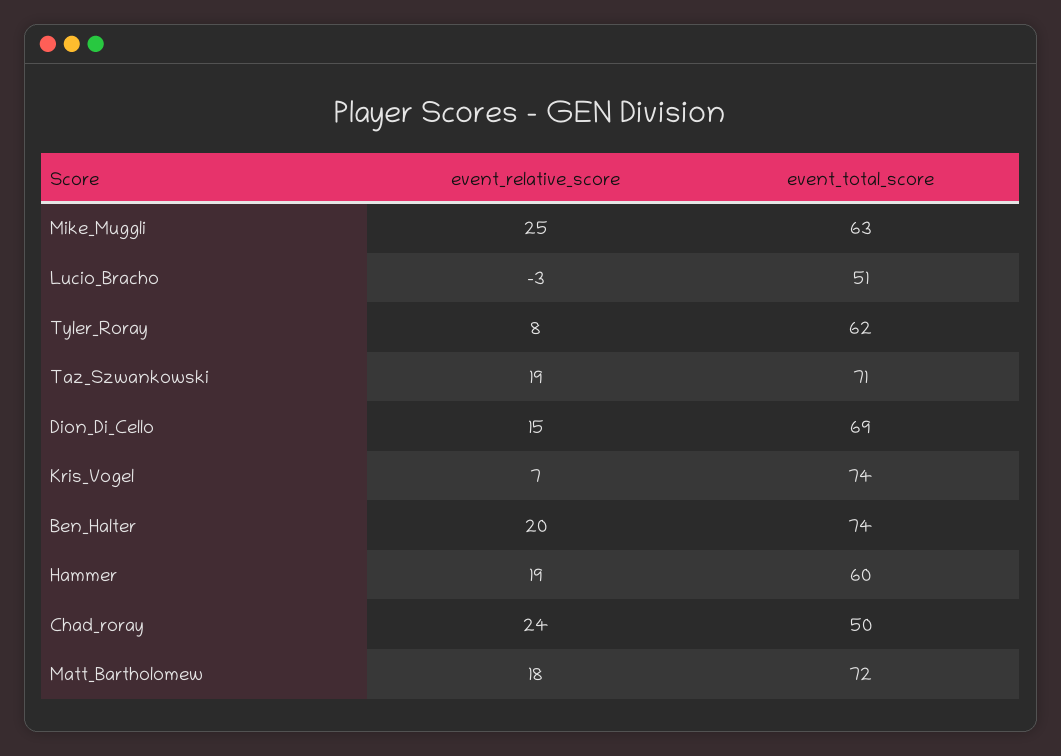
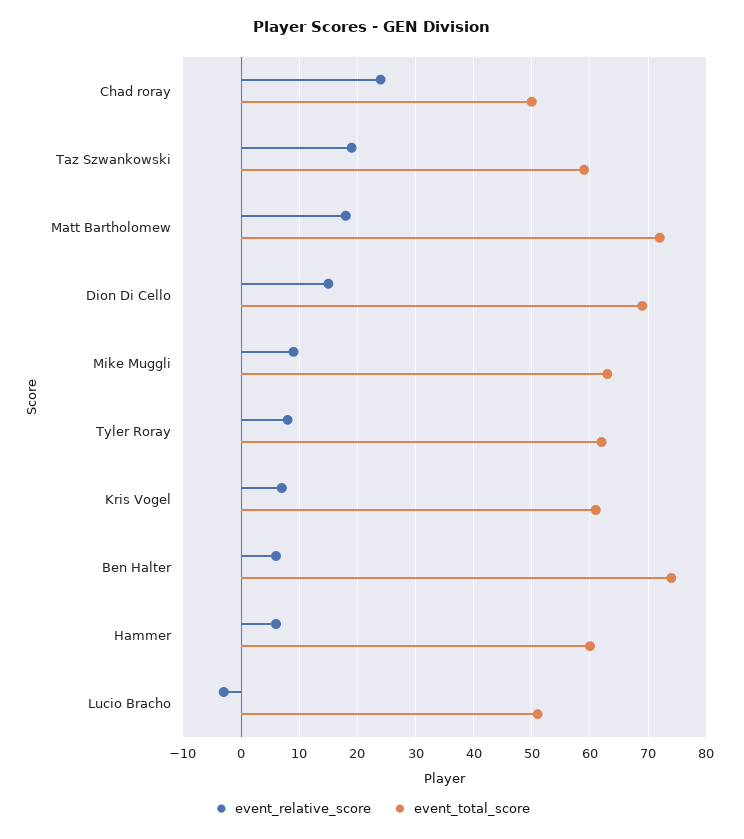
event_relative_score, Mike_Muggli: 25 -> 10
event_total_score, Taz_Szwankowski: 71 -> 60
event_total_score, Kris_Vogel: 74 -> 60
event_relative_score, Ben_Halter: 20 -> 5
event_relative_score, Hammer: 19 -> 5

